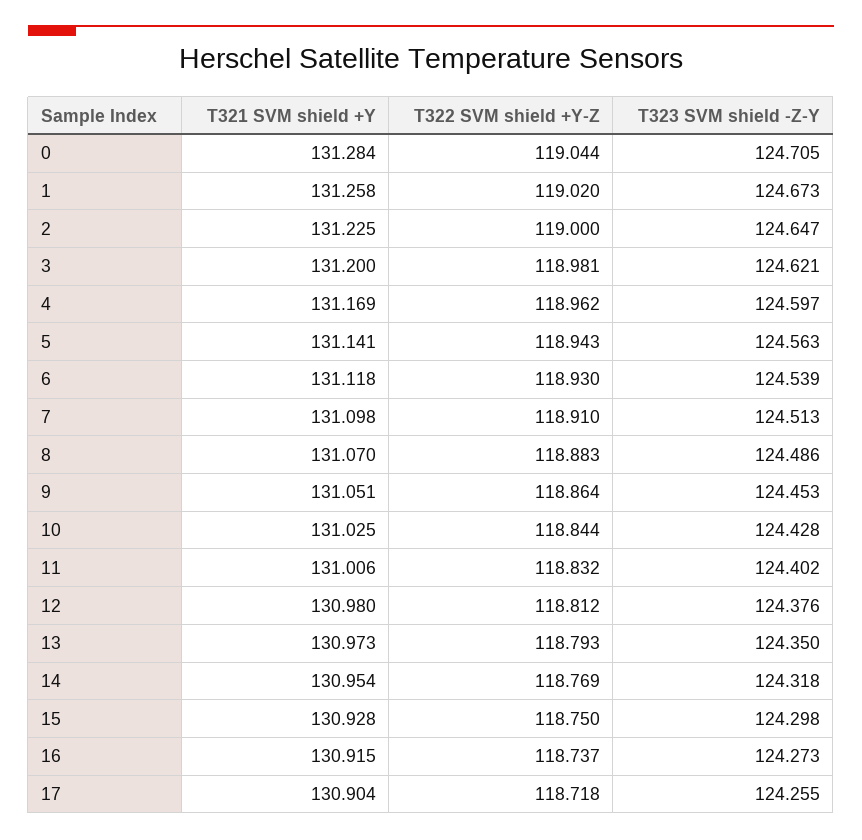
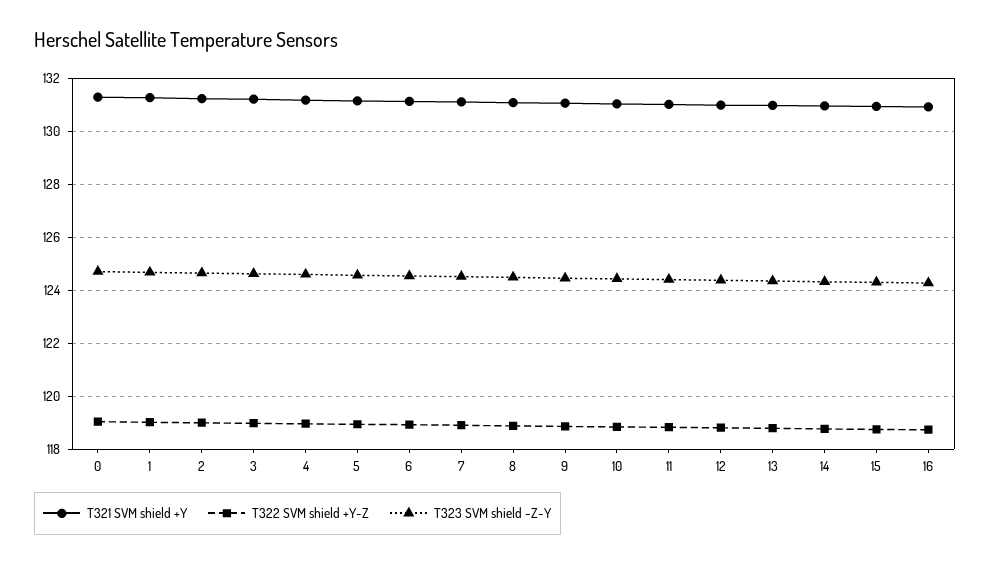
T321 SVM shield +Y, 17: 130.904 -> none
T322 SVM shield +Y-Z, 17: 118.718 -> none
T323 SVM shield -Z-Y, 17: 124.255 -> none

